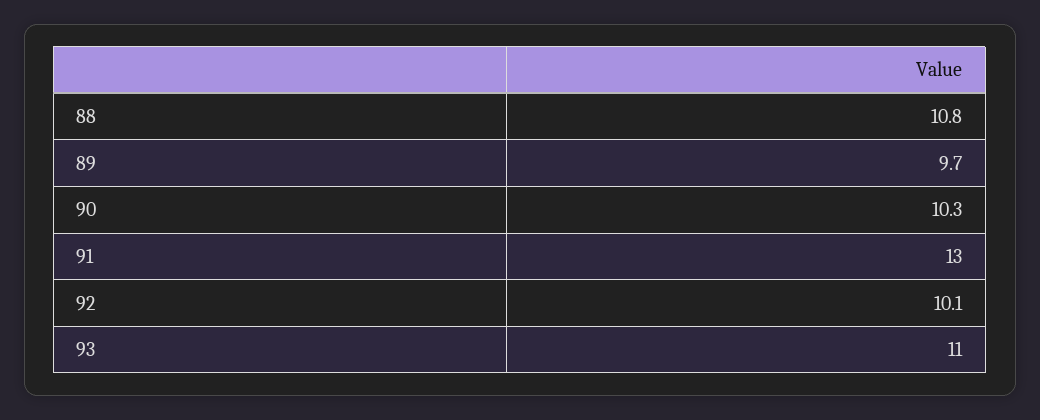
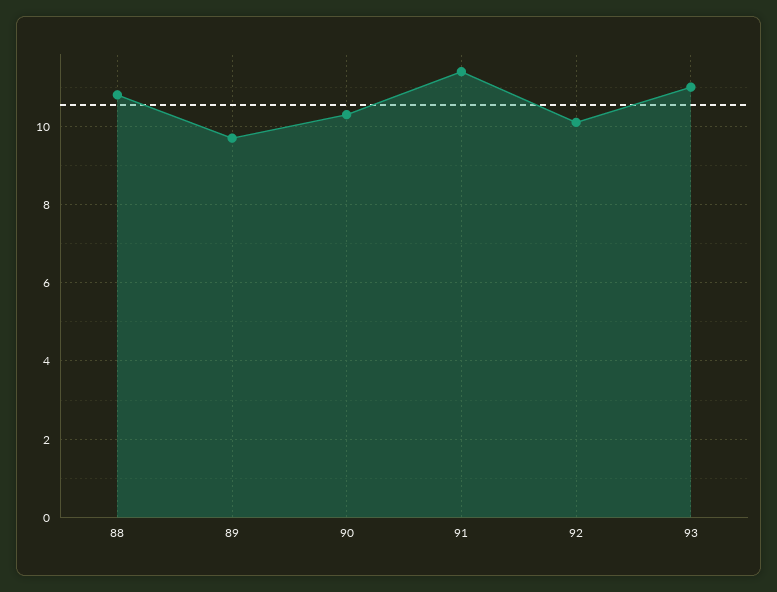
91: 13 -> 11.5

